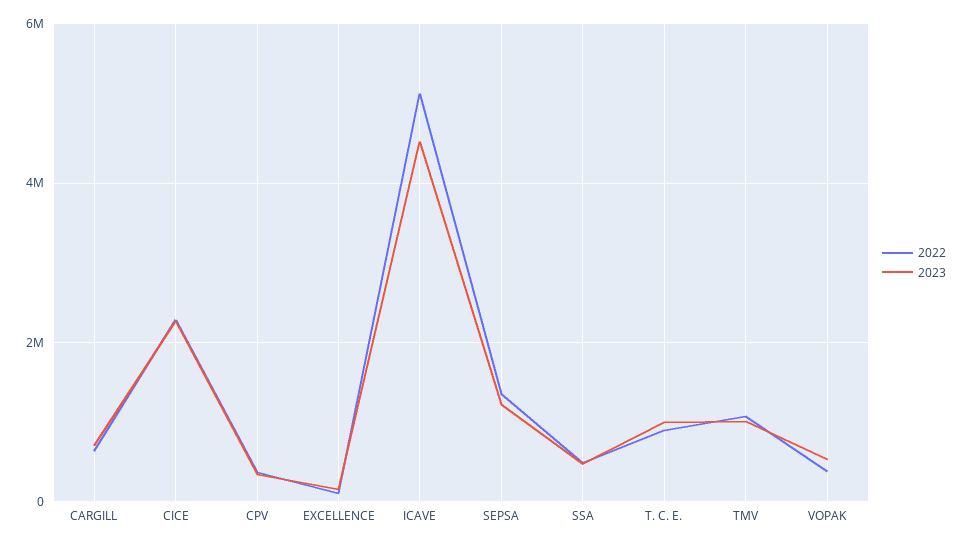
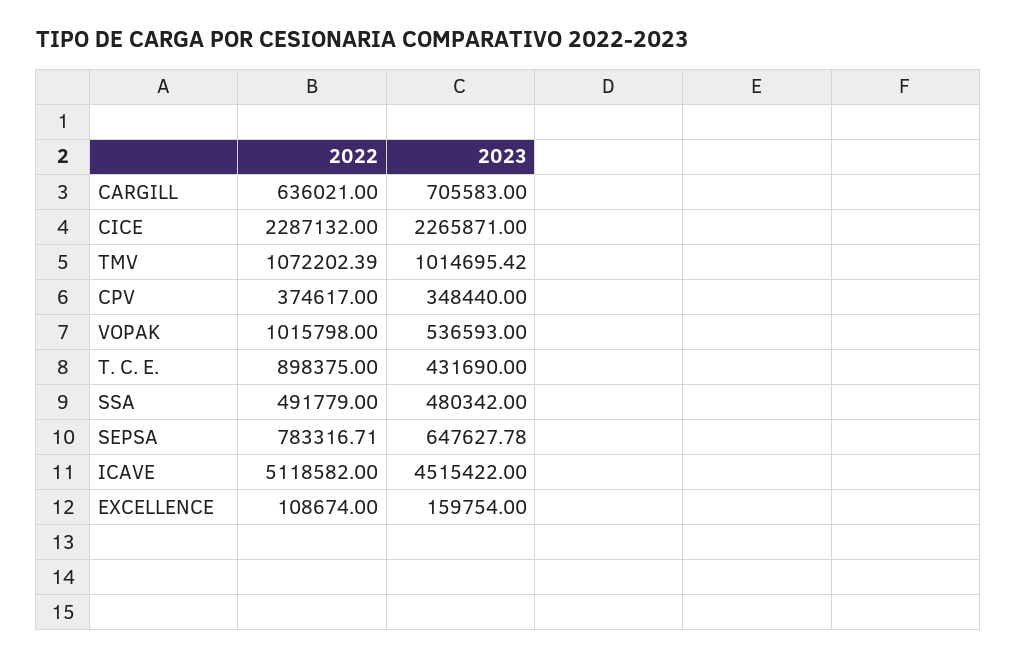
2022, SEPSA: 1400000 -> 783316.71
2023, SEPSA: 1200000 -> 647627.78
2023, T. C. E.: 1000000 -> 431690
2022, VOPAK: 400000 -> 1015798

